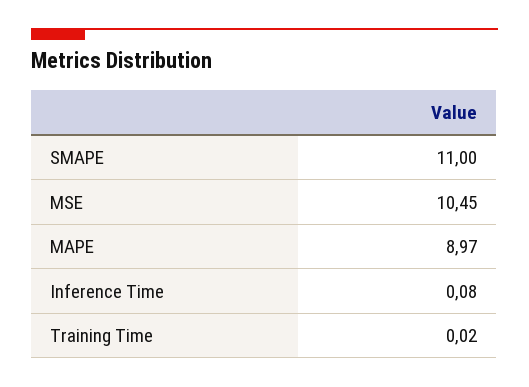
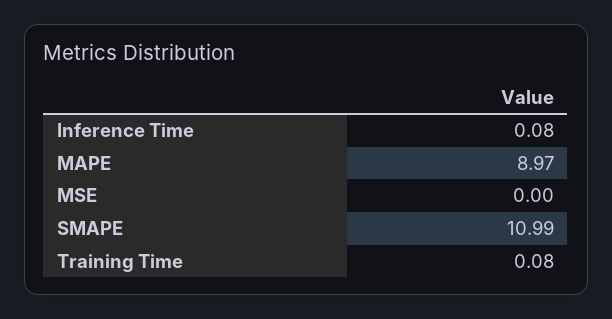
SMAPE: 11 -> 10.99
MSE: 10.45 -> 0
Training Time: 0.02 -> 0.08

